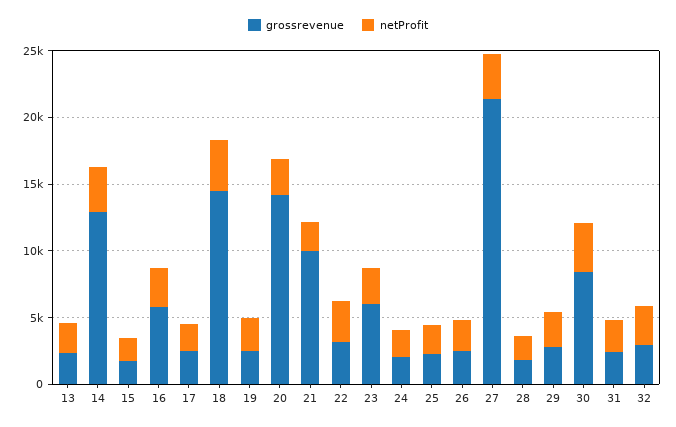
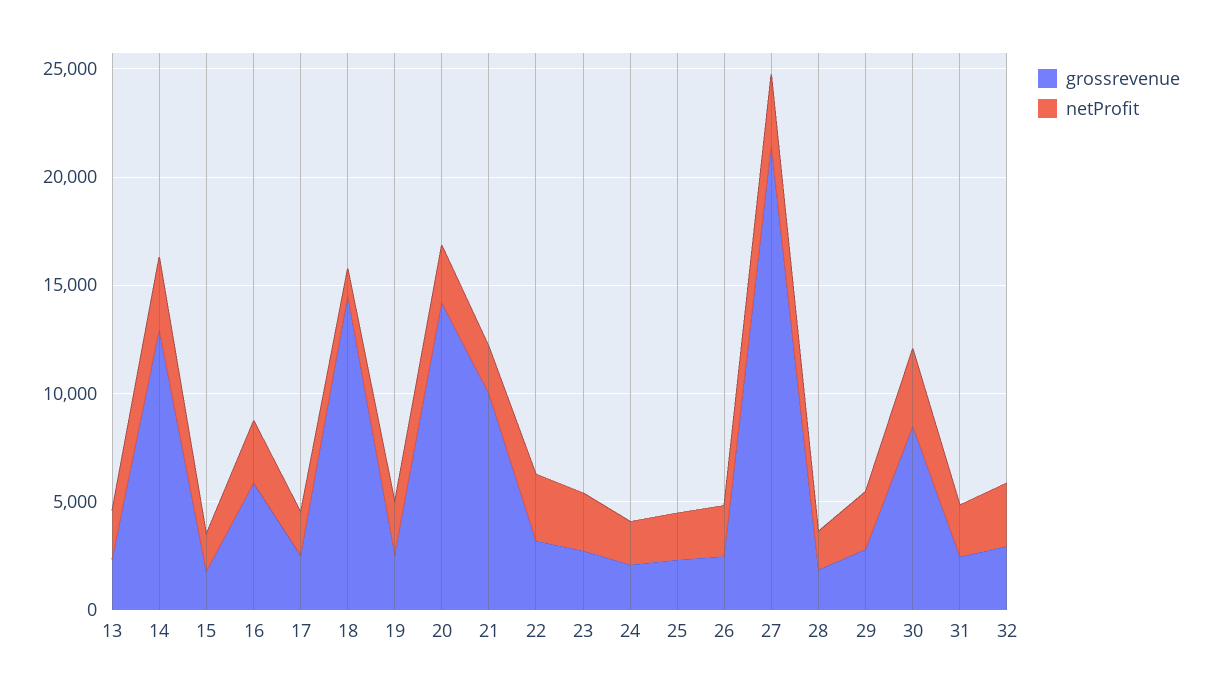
netProfit, 18: 4000 -> 1000
grossrevenue, 23: 6000 -> 3000

